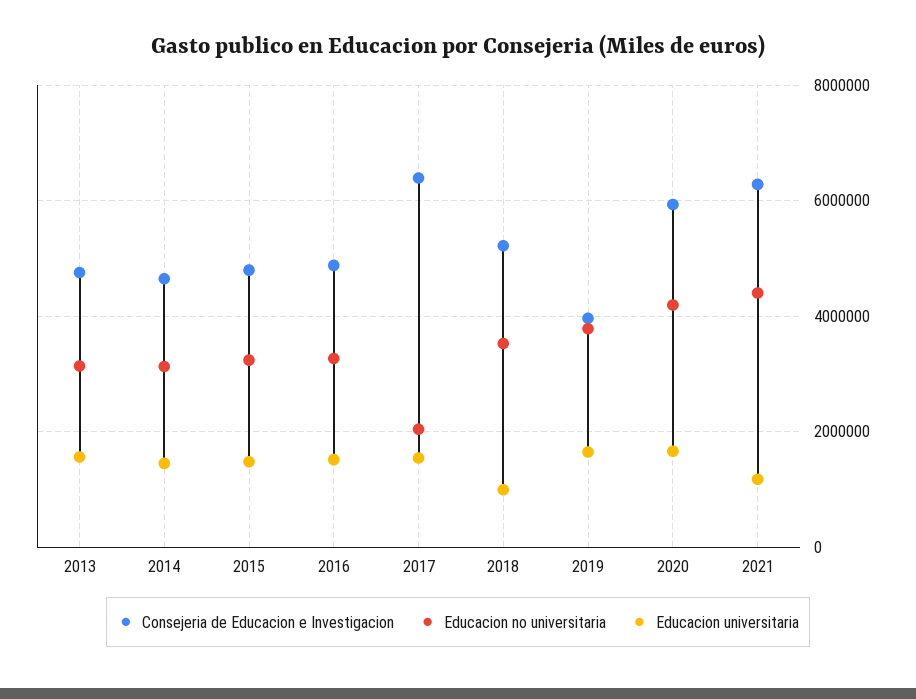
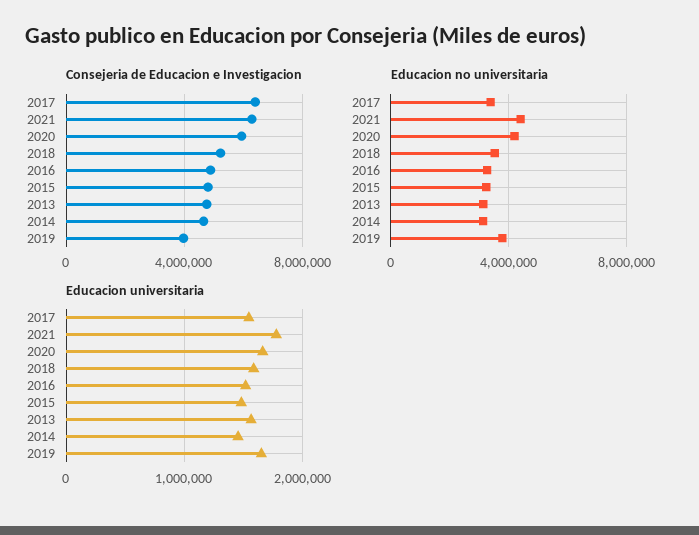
Educacion no universitaria, 2017: 2000000 -> 3500000
Educacion universitaria, 2018: 1000000 -> 1600000
Educacion universitaria, 2021: 1200000 -> 1800000

